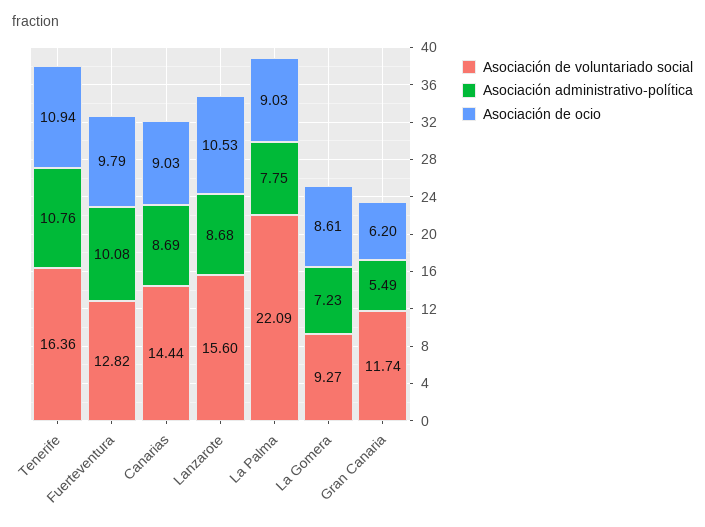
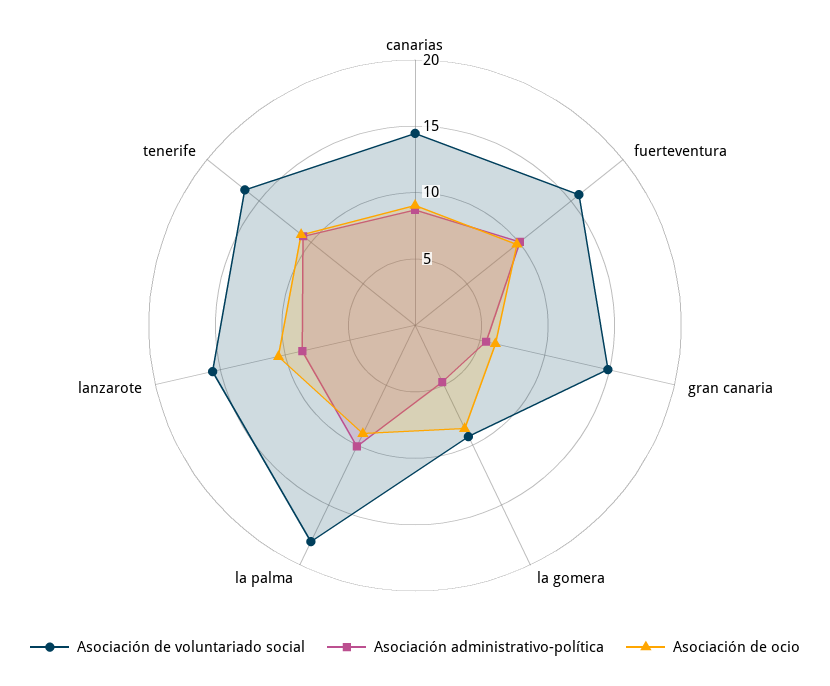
Asociación de voluntariado social, Fuerteventura: 12.82 -> 16
Asociación de voluntariado social, La Palma: 22.09 -> 18
Asociación administrativo-política, La Palma: 7.75 -> 10
Asociación administrativo-política, La Gomera: 7.23 -> 5
Asociación de voluntariado social, Gran Canaria: 11.74 -> 15

